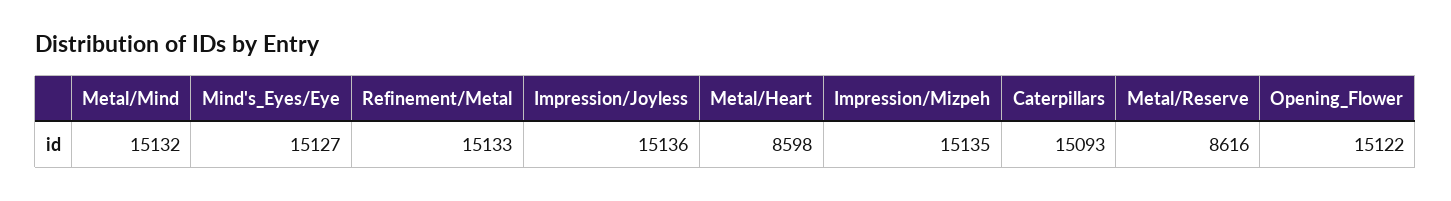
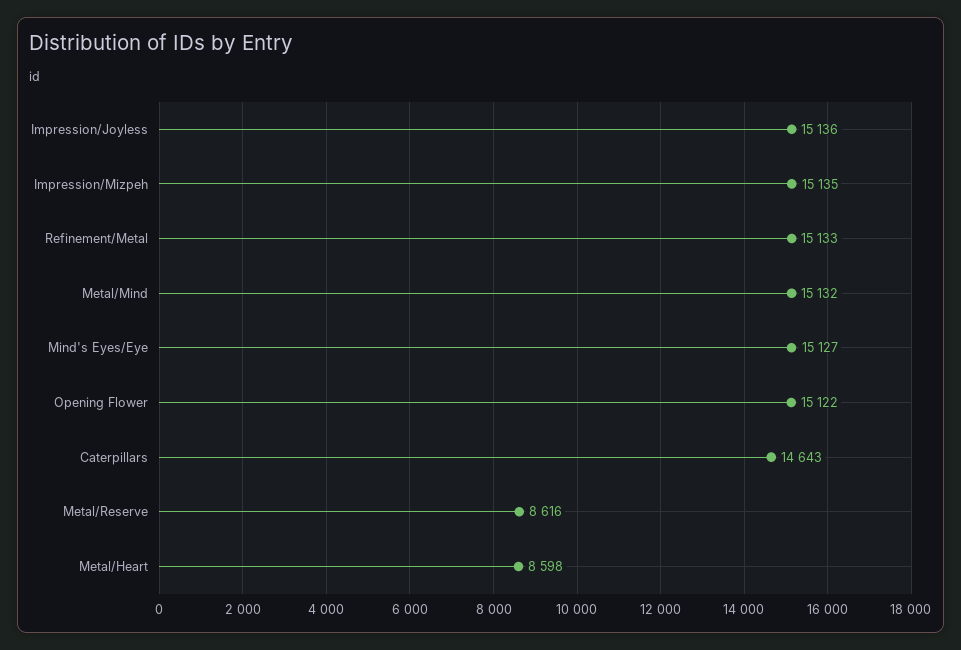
Caterpillars: 15093 -> 14643

